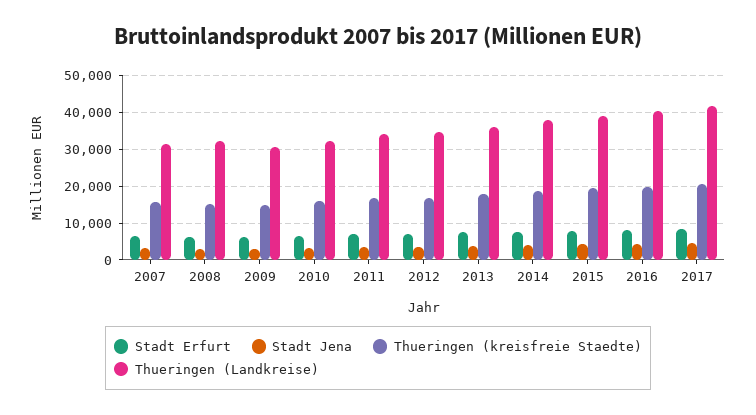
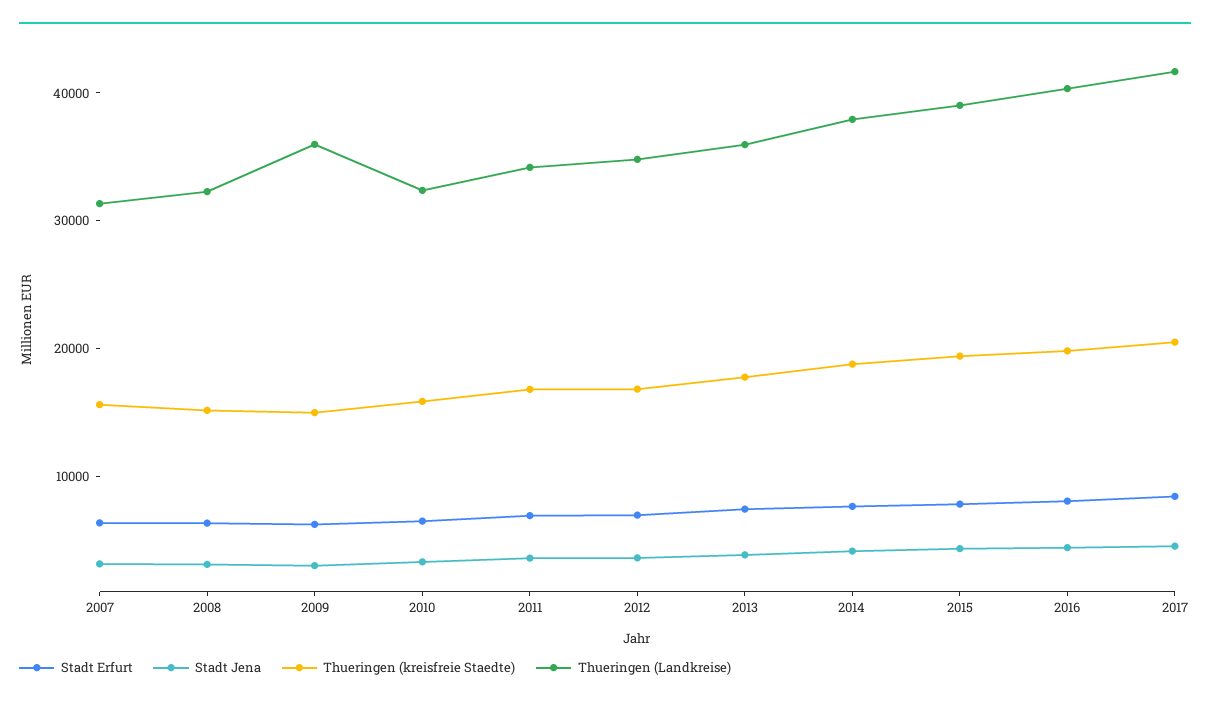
Thueringen (Landkreise), 2009: 30000 -> 36000

